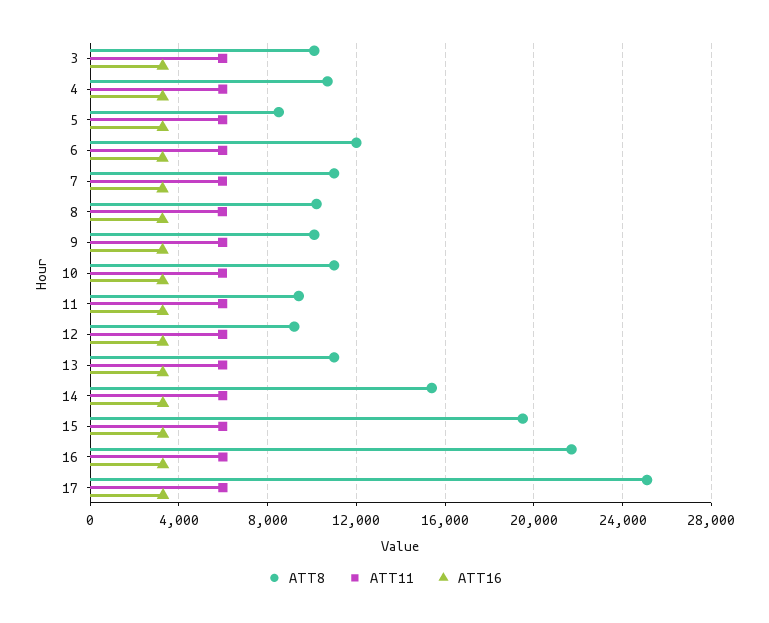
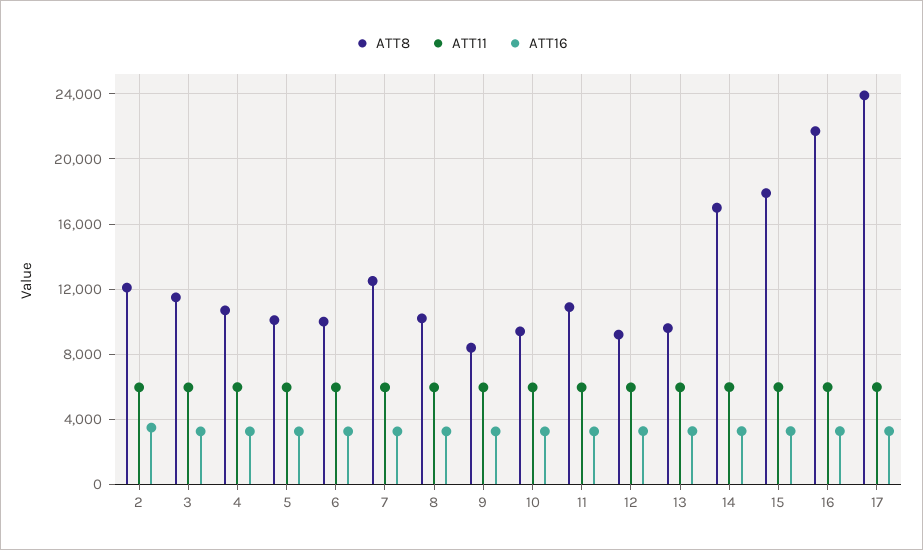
ATT8, 3: 10000 -> 11500
ATT8, 5: 8500 -> 10000
ATT8, 6: 12000 -> 10000
ATT8, 7: 11000 -> 12500
ATT8, 9: 10000 -> 8500
ATT8, 10: 11000 -> 9500
ATT8, 11: 9500 -> 11000
ATT8, 13: 11000 -> 9500
ATT8, 14: 15500 -> 17000
ATT8, 15: 19500 -> 18000
ATT8, 17: 25000 -> 24000
ATT8, 2: none -> 12000
ATT11, 2: none -> 6000
ATT16, 2: none -> 3500

